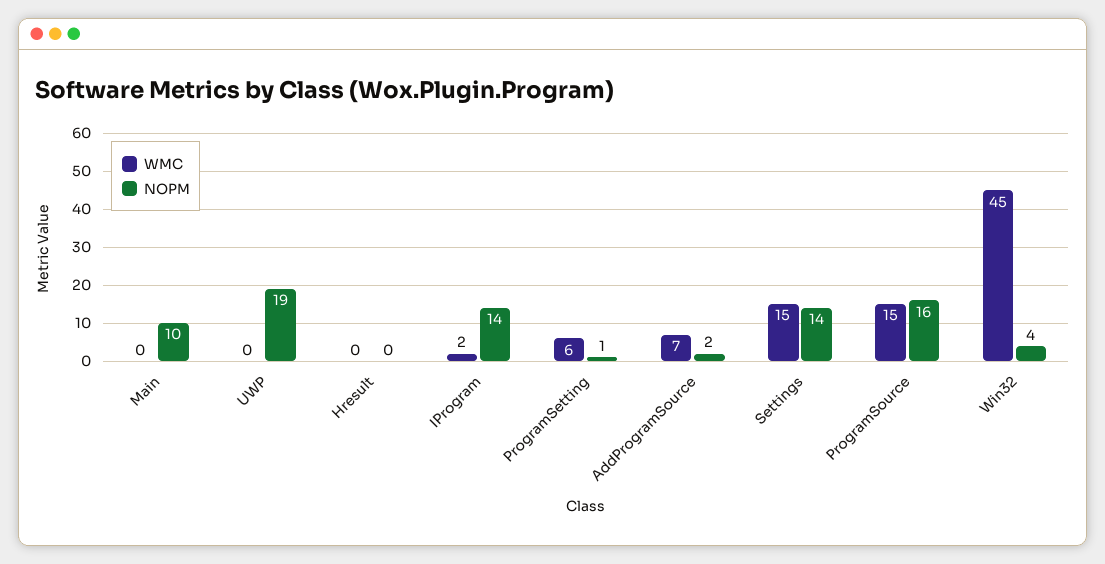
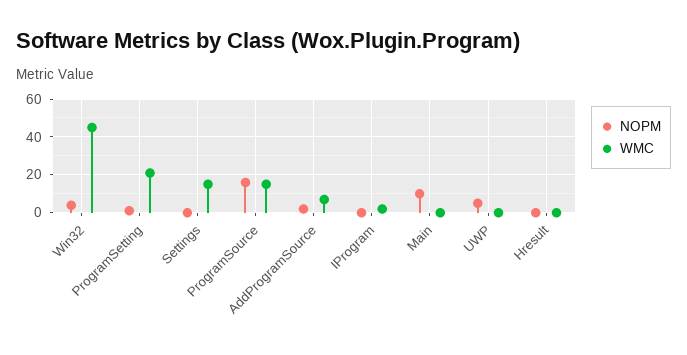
NOPM, UWP: 19 -> 5
NOPM, IProgram: 14 -> 0
WMC, ProgramSetting: 6 -> 20
NOPM, Settings: 14 -> 0

